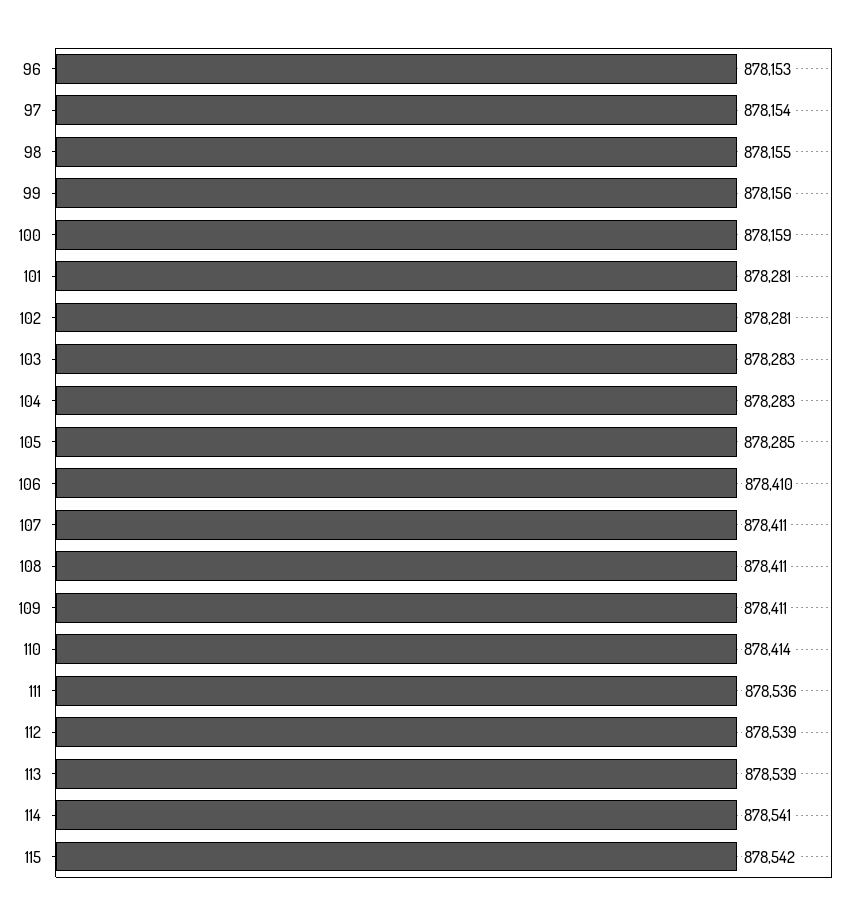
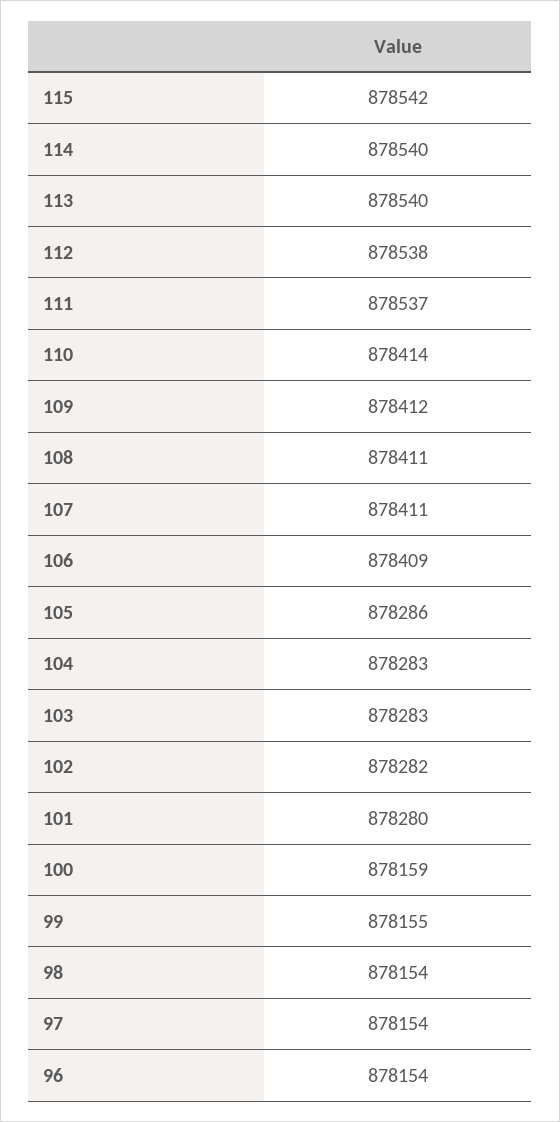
96: 878153 -> 878154
98: 878155 -> 878154
99: 878156 -> 878155
101: 878281 -> 878280
102: 878281 -> 878282
105: 878285 -> 878286
106: 878410 -> 878409
109: 878411 -> 878412
111: 878536 -> 878537
112: 878539 -> 878538
113: 878539 -> 878540
114: 878541 -> 878540

